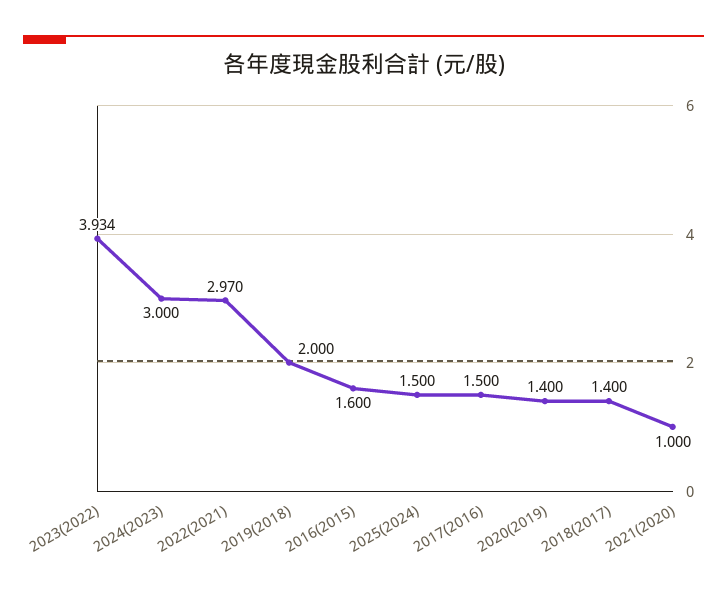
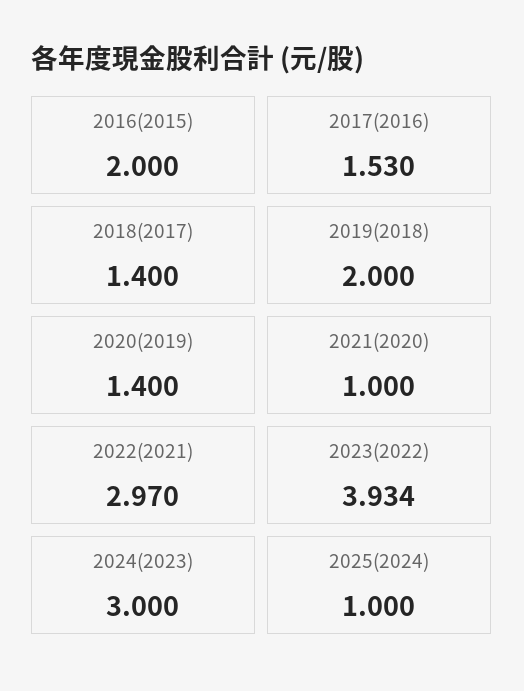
2016(2015): 1.6 -> 2
2025(2024): 1.5 -> 1
2017(2016): 1.5 -> 1.53

